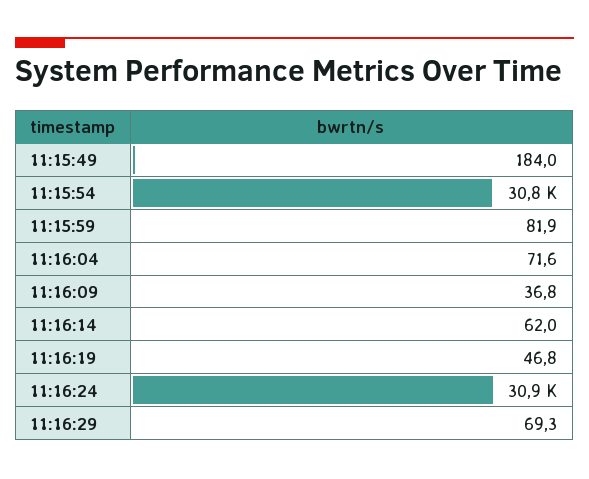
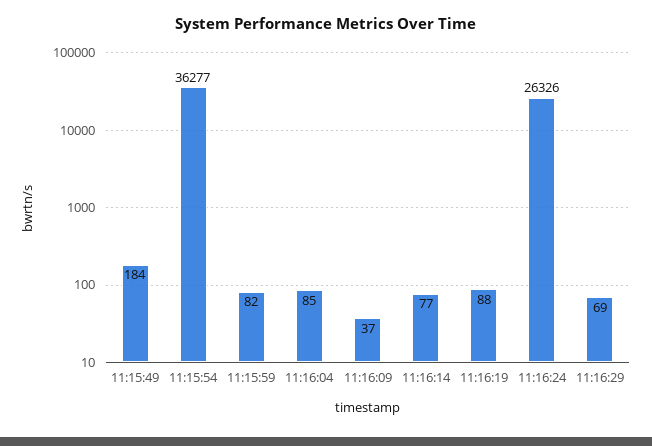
11:15:54: 30800 -> 36277
11:16:04: 71.6 -> 85
11:16:14: 62 -> 77
11:16:19: 46.8 -> 88
11:16:24: 30900 -> 26326

